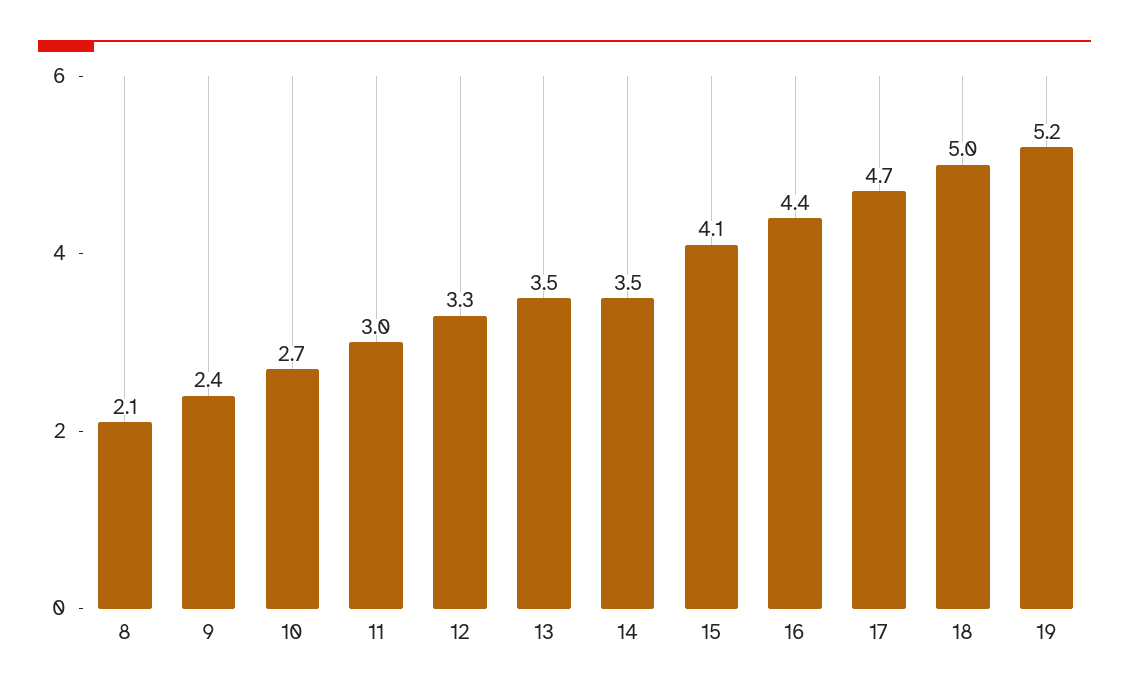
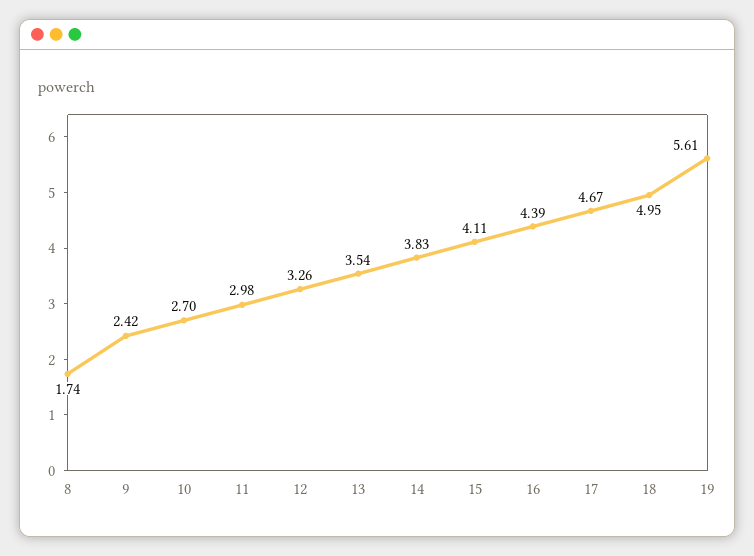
8: 2.1 -> 1.74
14: 3.5 -> 3.83
19: 5.2 -> 5.61

